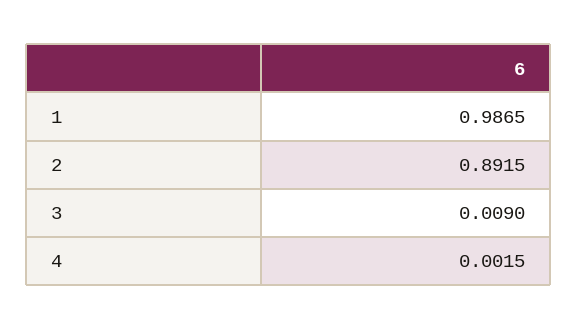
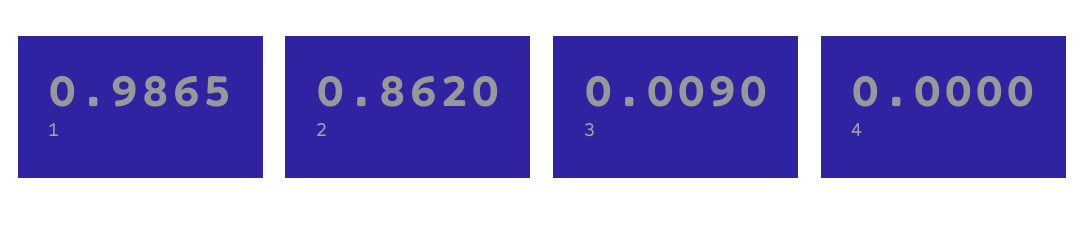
2: 0.8915 -> 0.862
4: 0.0015 -> 0

